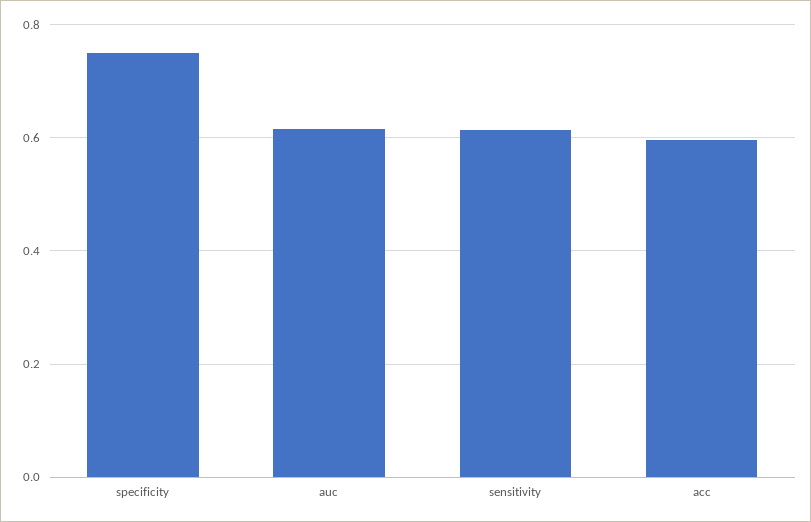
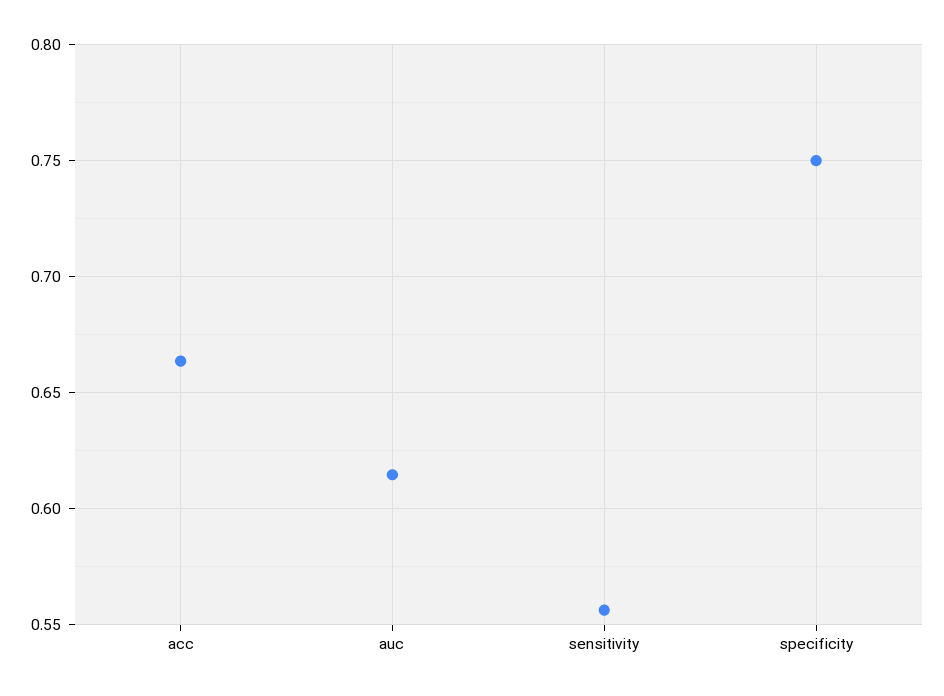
sensitivity: 0.62 -> 0.555
acc: 0.6 -> 0.665

